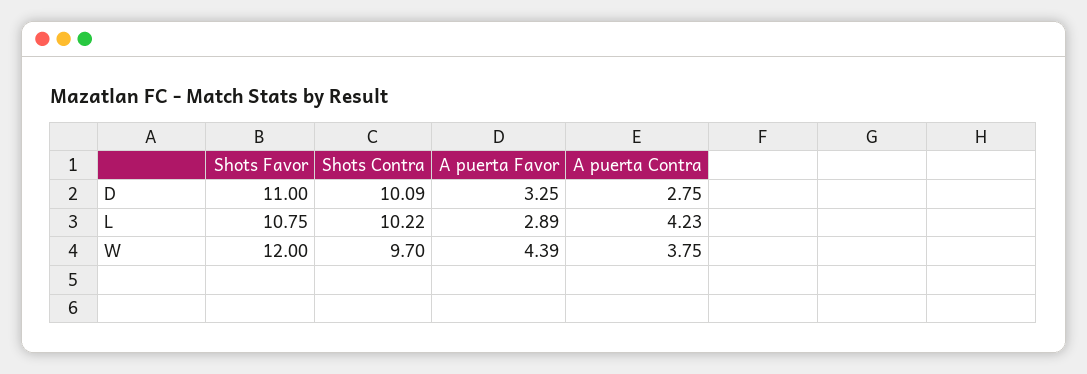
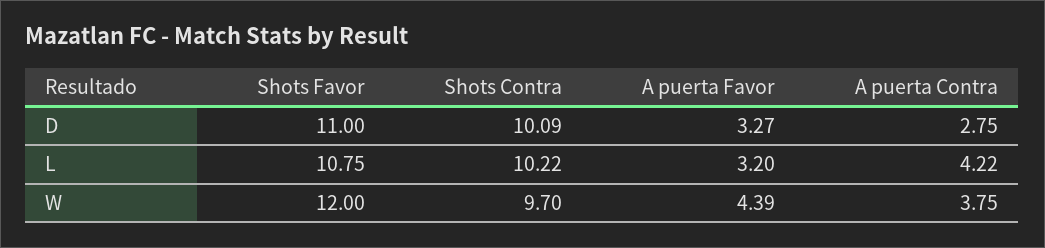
A puerta Favor, D: 3.25 -> 3.27
A puerta Favor, L: 2.89 -> 3.2
A puerta Contra, L: 4.23 -> 4.22

